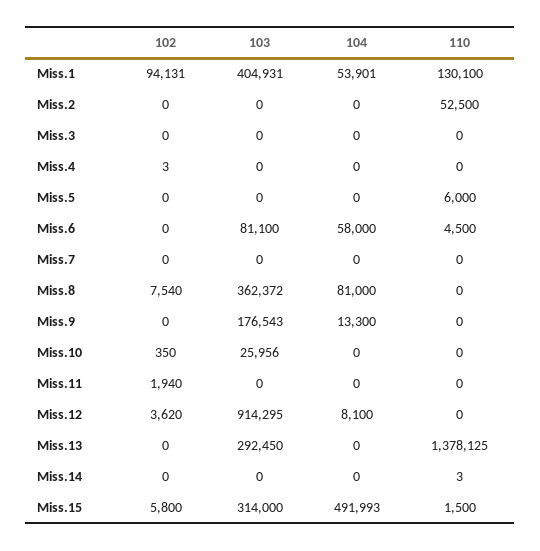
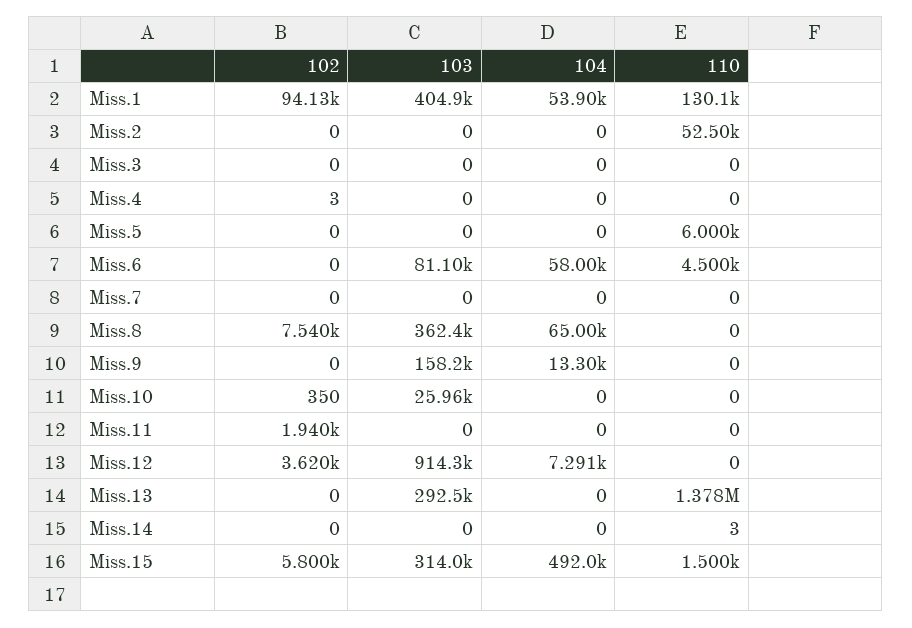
104, Miss.8: 81000 -> 65000
103, Miss.9: 176543 -> 158200
104, Miss.12: 8100 -> 7291

